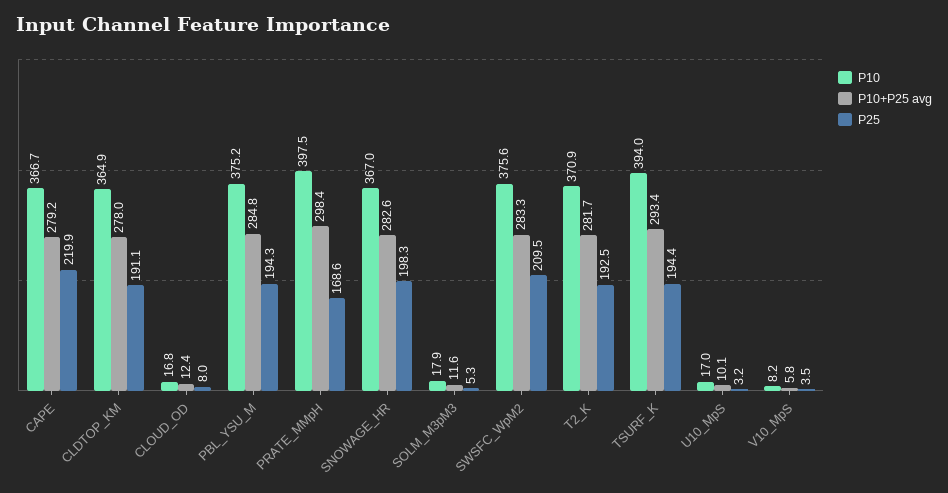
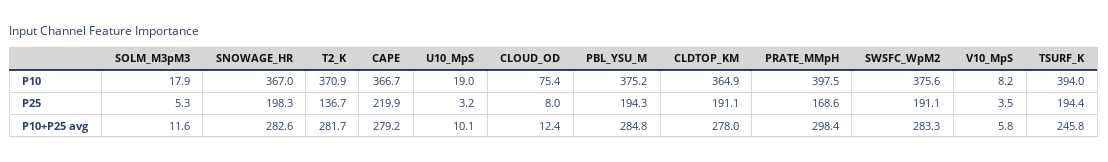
P10, CLOUD_OD: 16.8 -> 75.4
P25, SWSFC_WpM2: 209.5 -> 191.1
P25, T2_K: 192.5 -> 136.7
P10+P25 avg, TSURF_K: 293.4 -> 245.8
P10, U10_MpS: 17 -> 19

